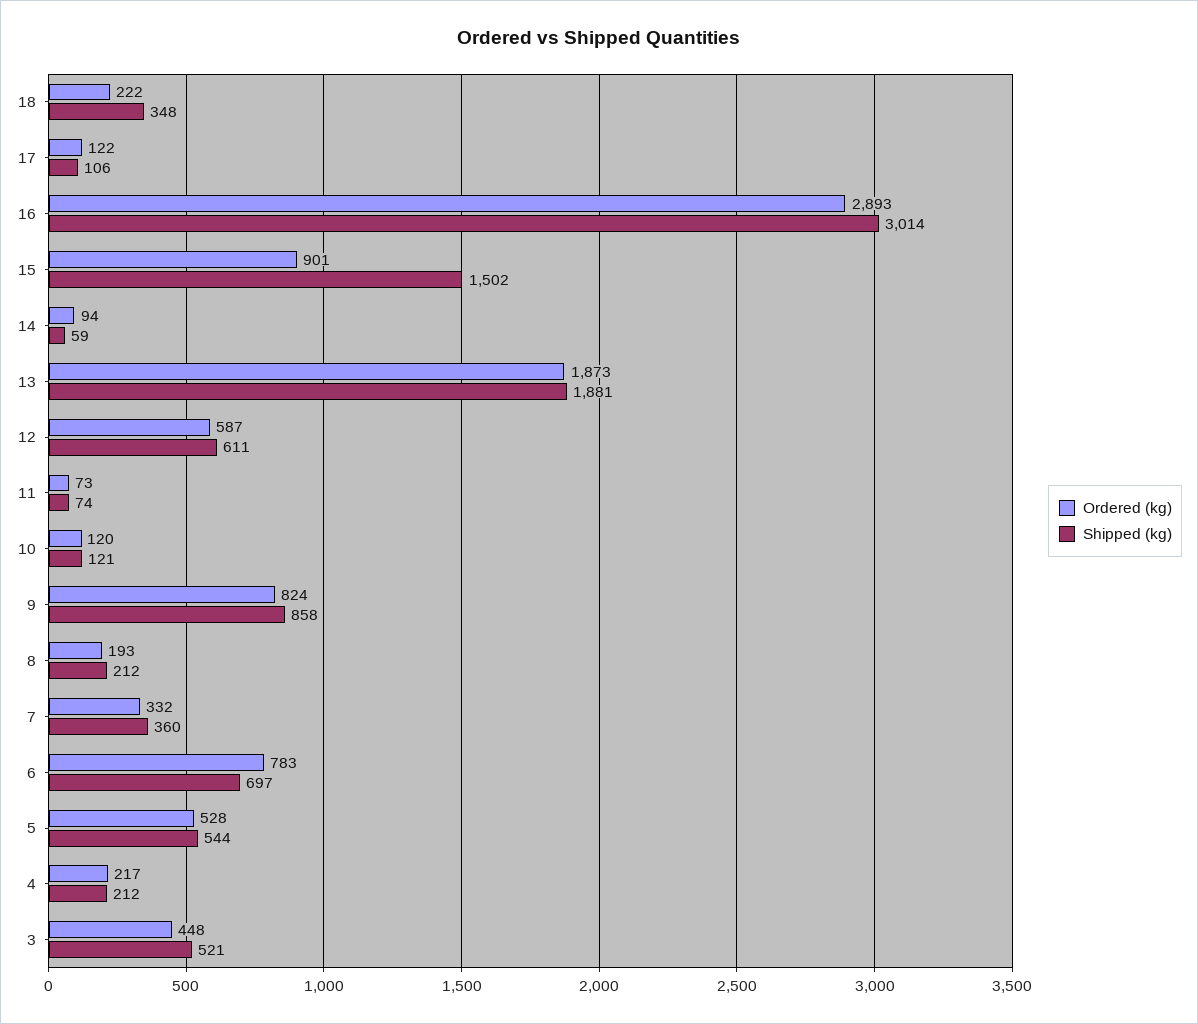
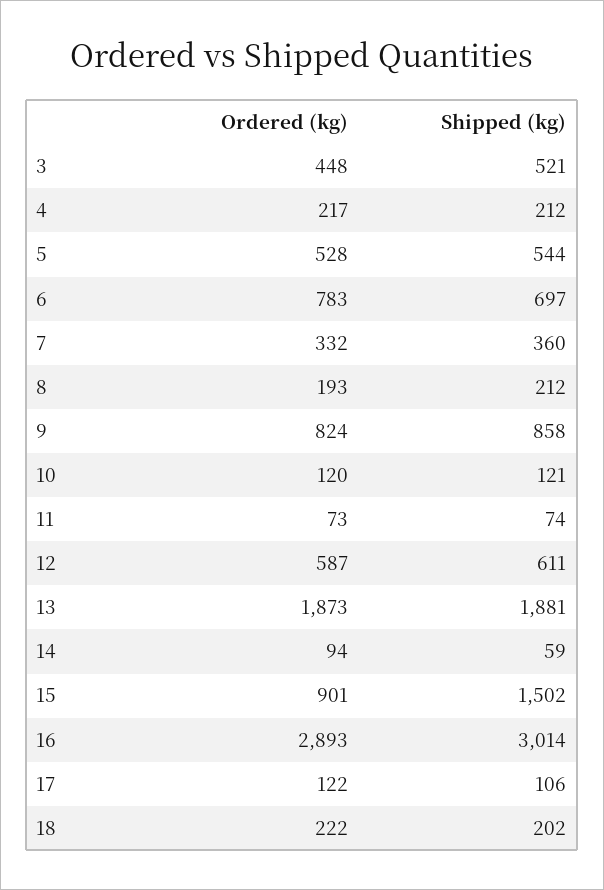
Shipped (kg), 18: 348 -> 202

